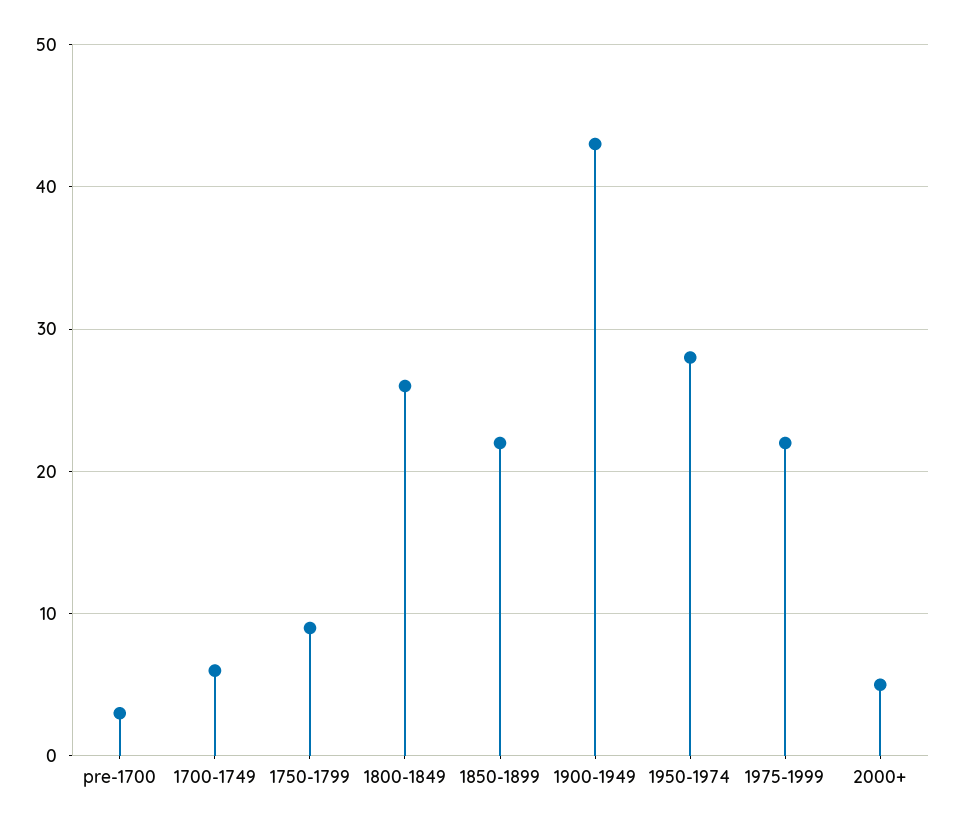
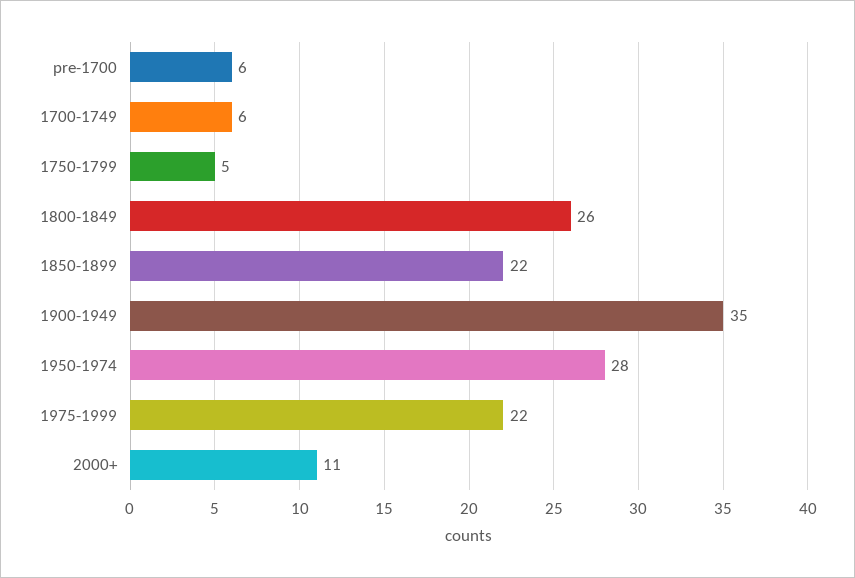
pre-1700: 3 -> 6
1750-1799: 9 -> 5
1900-1949: 43 -> 35
2000+: 5 -> 11

